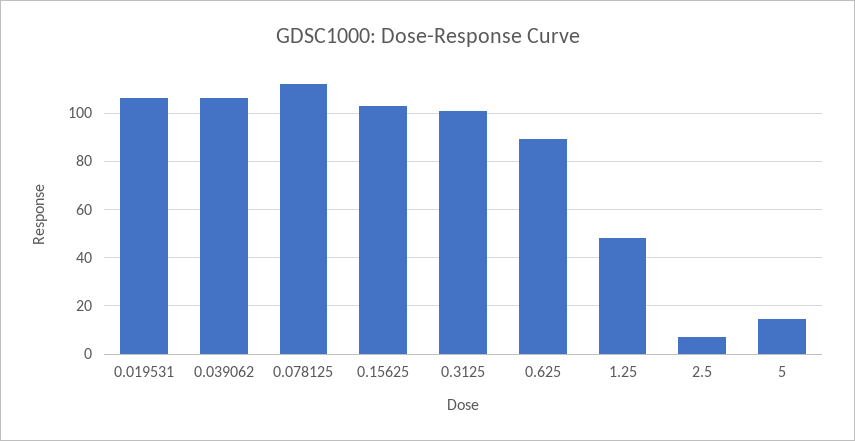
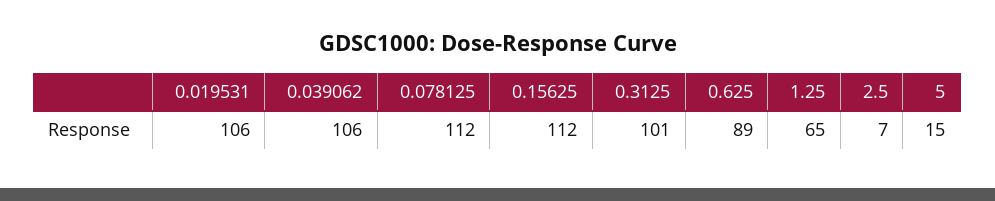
0.15625: 102.5 -> 112
1.25: 47.5 -> 65

